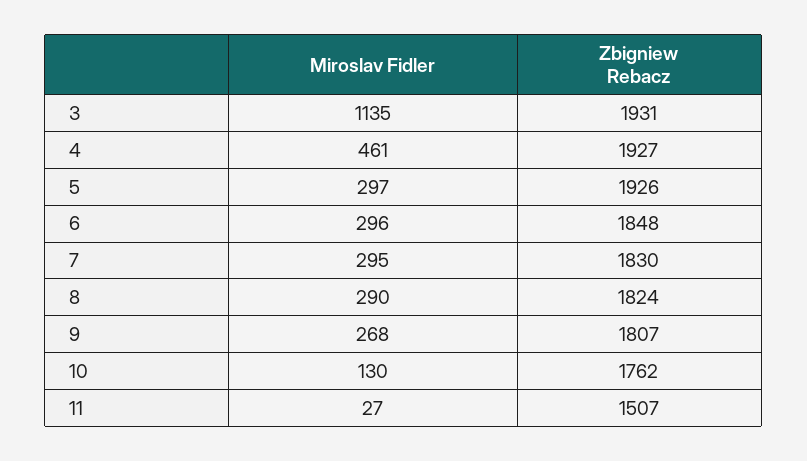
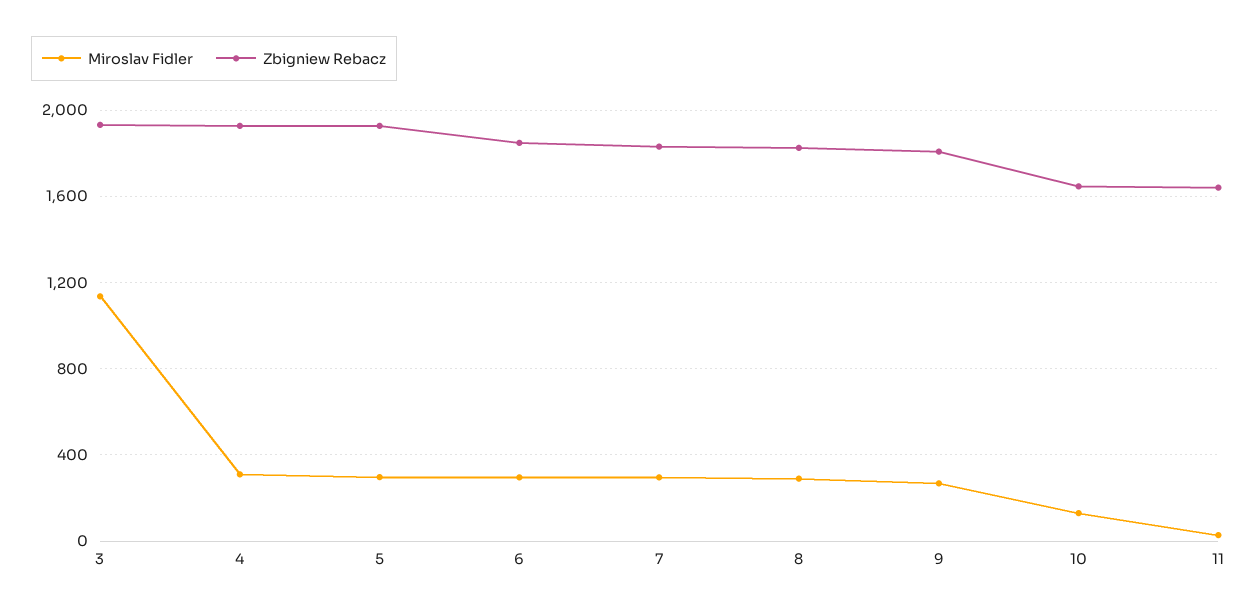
Miroslav Fidler, 4: 461 -> 300
Zbigniew Rebacz, 10: 1762 -> 1650
Zbigniew Rebacz, 11: 1507 -> 1650

